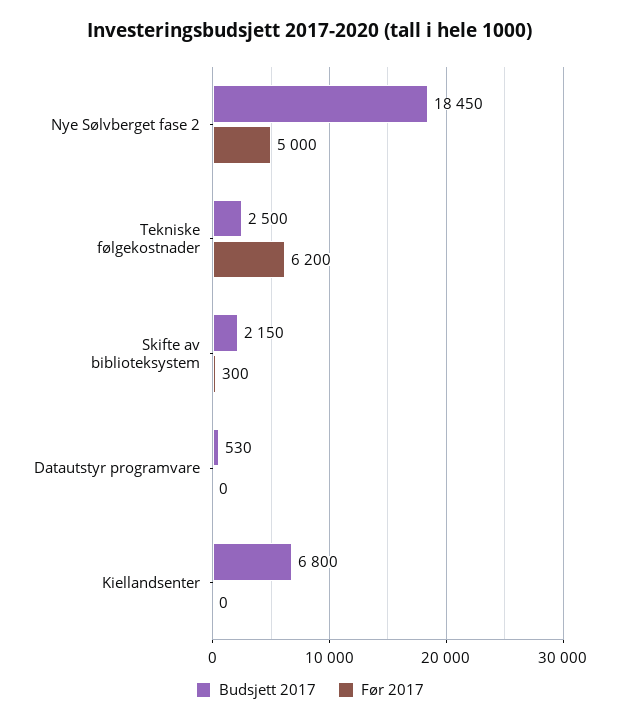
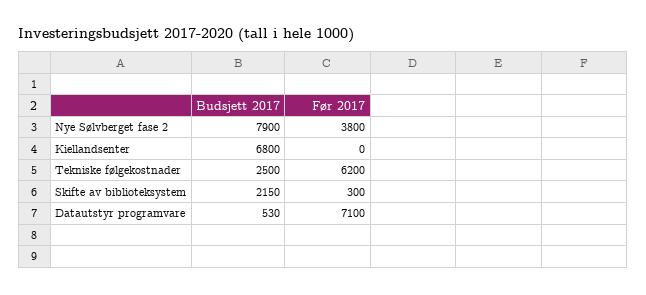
Budsjett 2017, Nye Sølvberget fase 2: 18450 -> 7900
Før 2017, Nye Sølvberget fase 2: 5000 -> 3800
Før 2017, Datautstyr programvare: 0 -> 7100

